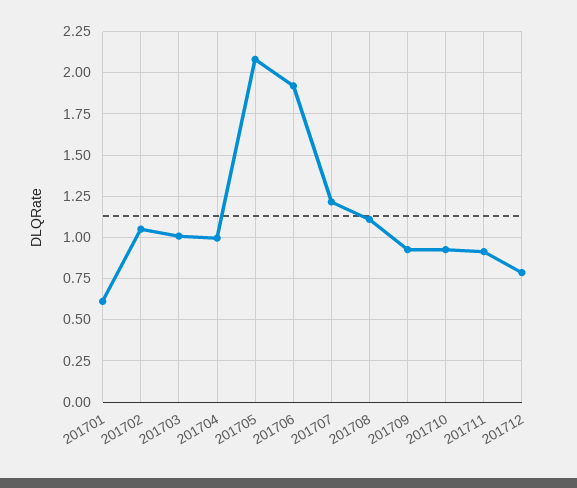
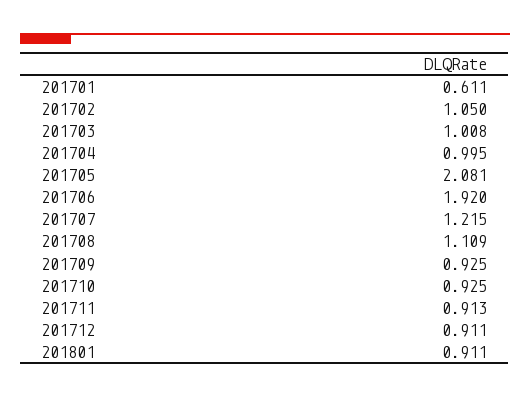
201712: 0.8 -> 0.911
201801: none -> 0.911

